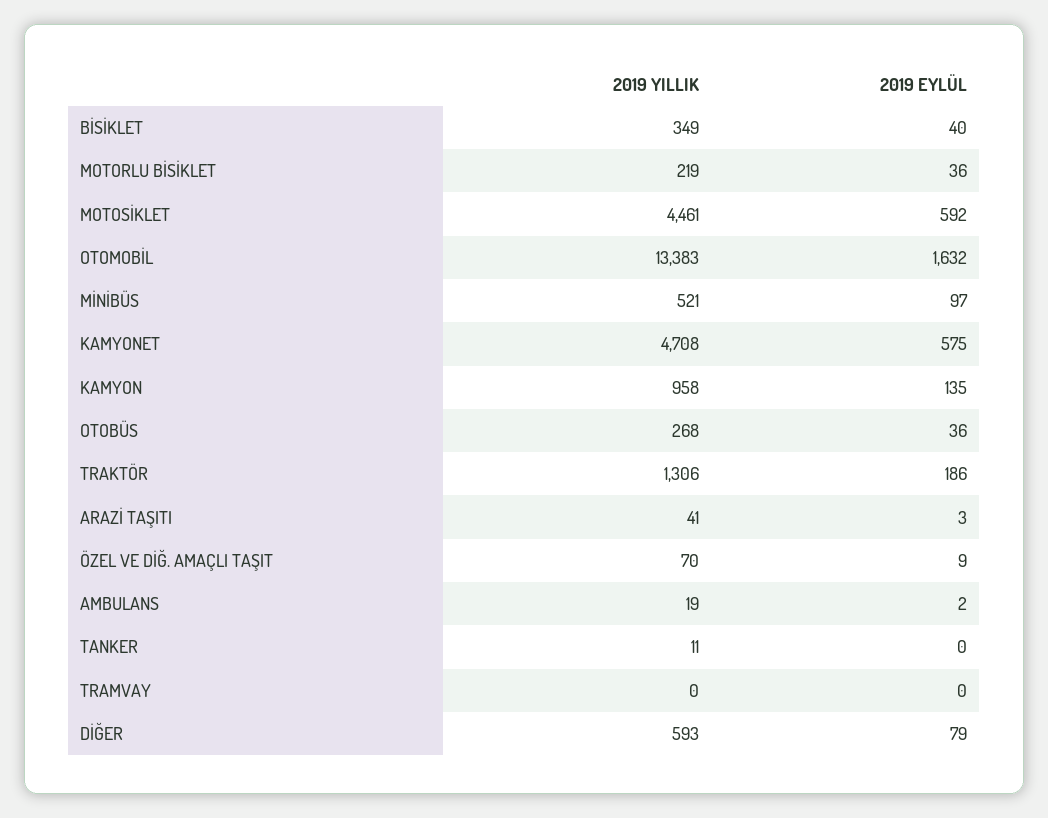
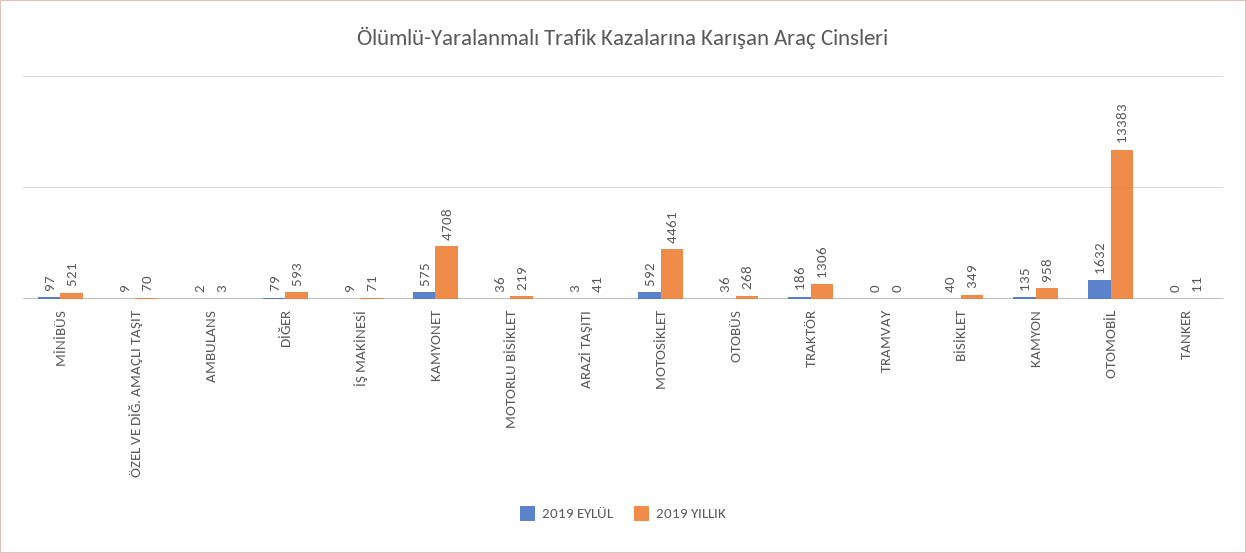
2019 YILLIK, AMBULANS: 19 -> 3
2019 EYLÜL, İŞ MAKİNESİ: none -> 9
2019 YILLIK, İŞ MAKİNESİ: none -> 71

